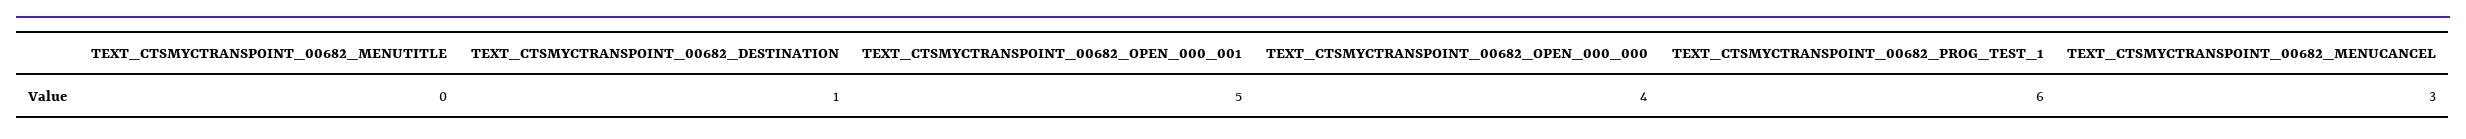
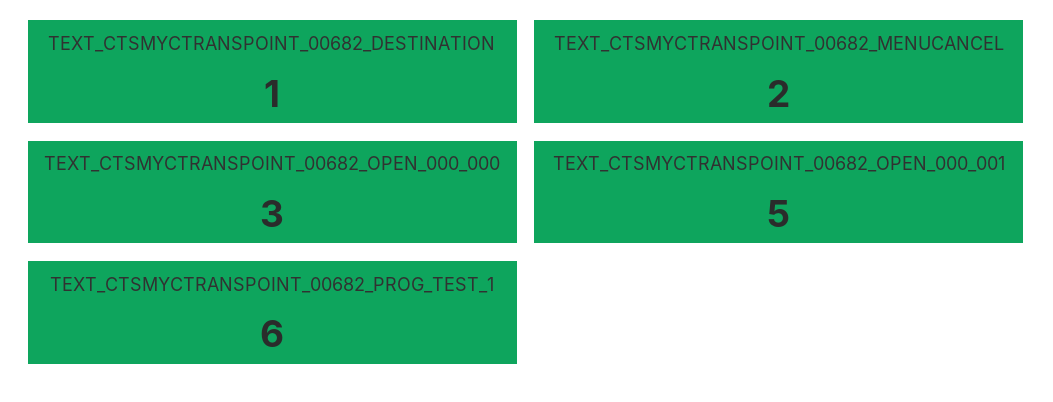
TEXT_CTSMYCTRANSPOINT_00682_MENUTITLE: 0 -> none
TEXT_CTSMYCTRANSPOINT_00682_OPEN_000_000: 4 -> 3
TEXT_CTSMYCTRANSPOINT_00682_MENUCANCEL: 3 -> 2

